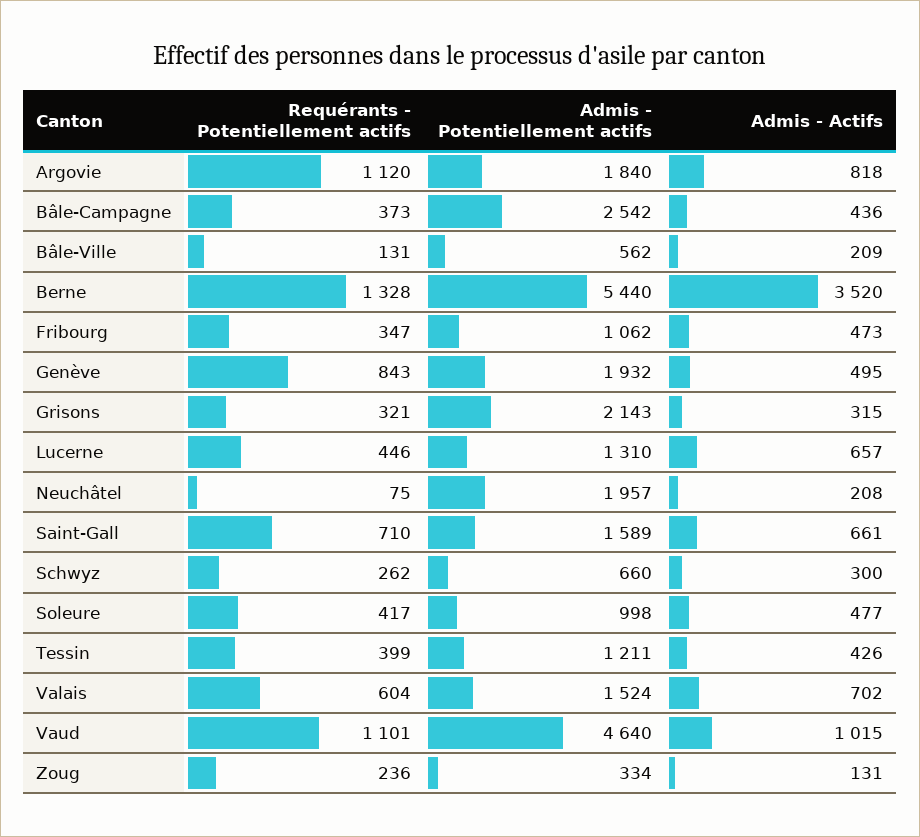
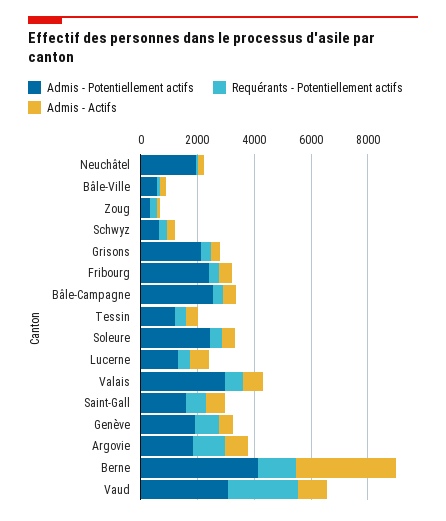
Admis - Potentiellement actifs, Berne: 5440 -> 4000
Admis - Potentiellement actifs, Fribourg: 1062 -> 2500
Admis - Potentiellement actifs, Soleure: 998 -> 2500
Admis - Potentiellement actifs, Valais: 1524 -> 3000
Requérants - Potentiellement actifs, Vaud: 1101 -> 2500
Admis - Potentiellement actifs, Vaud: 4640 -> 3000

